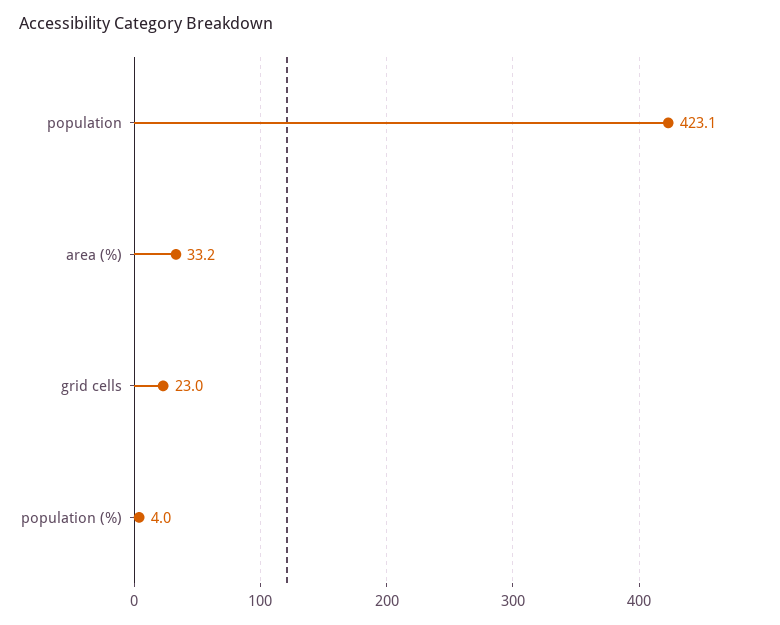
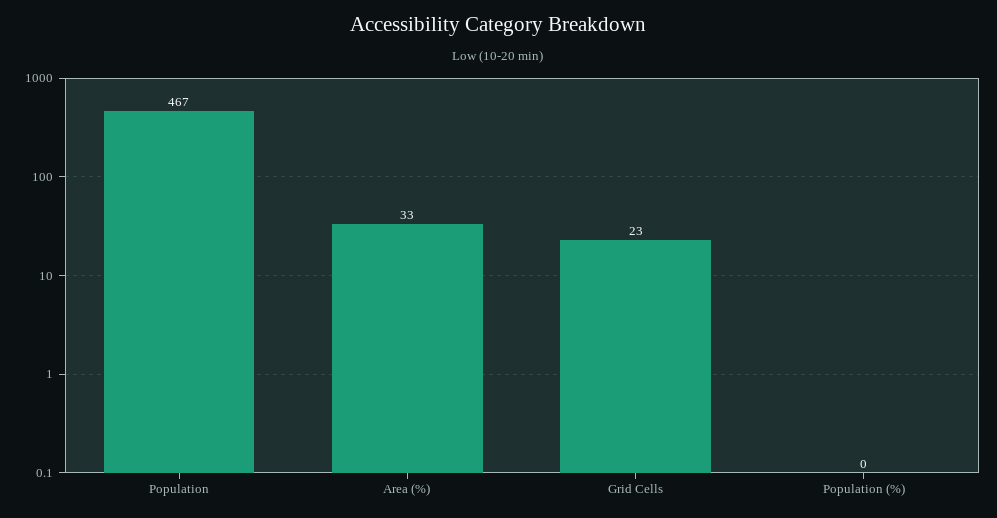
population: 423.1 -> 467
population (%): 4 -> 0

